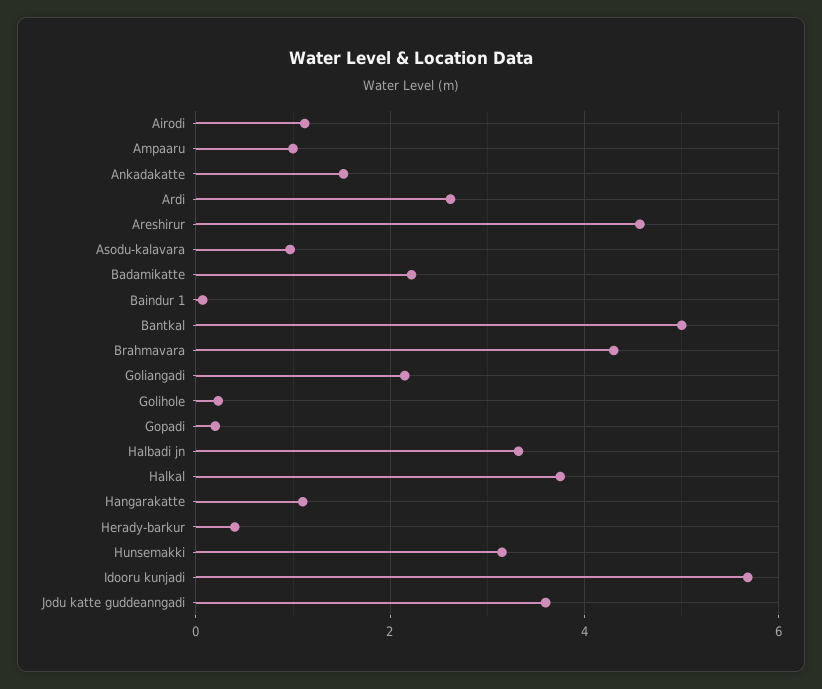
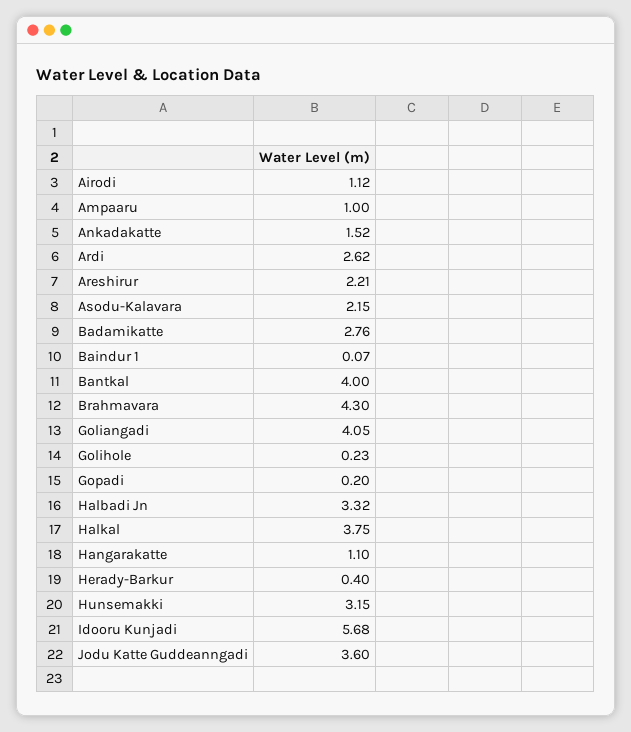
Areshirur: 4.6 -> 2.21
Asodu-kalavara: 1 -> 2.15
Badamikatte: 2.2 -> 2.76
Bantkal: 5 -> 4
Goliangadi: 2.2 -> 4.05

